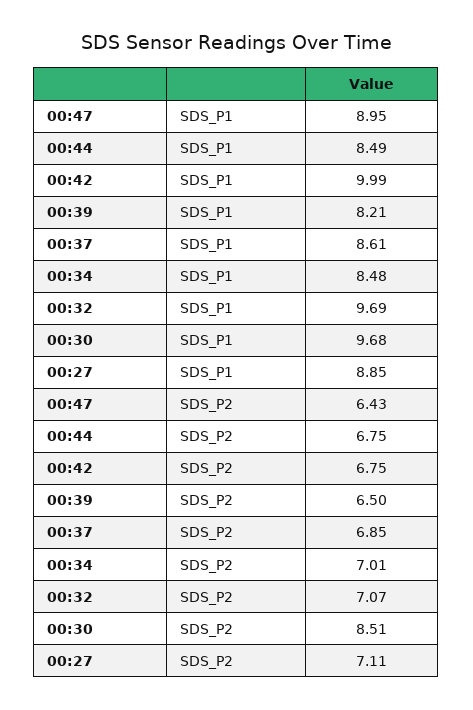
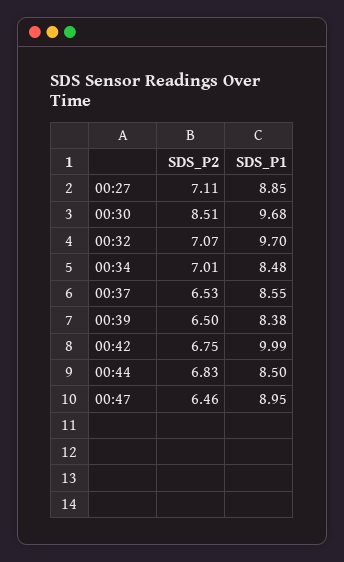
00:44, SDS_P1: 8.49 -> 8.5
00:39, SDS_P1: 8.21 -> 8.38
00:37, SDS_P1: 8.61 -> 8.55
00:32, SDS_P1: 9.69 -> 9.7
00:47, SDS_P2: 6.43 -> 6.46
00:44, SDS_P2: 6.75 -> 6.83
00:37, SDS_P2: 6.85 -> 6.53

